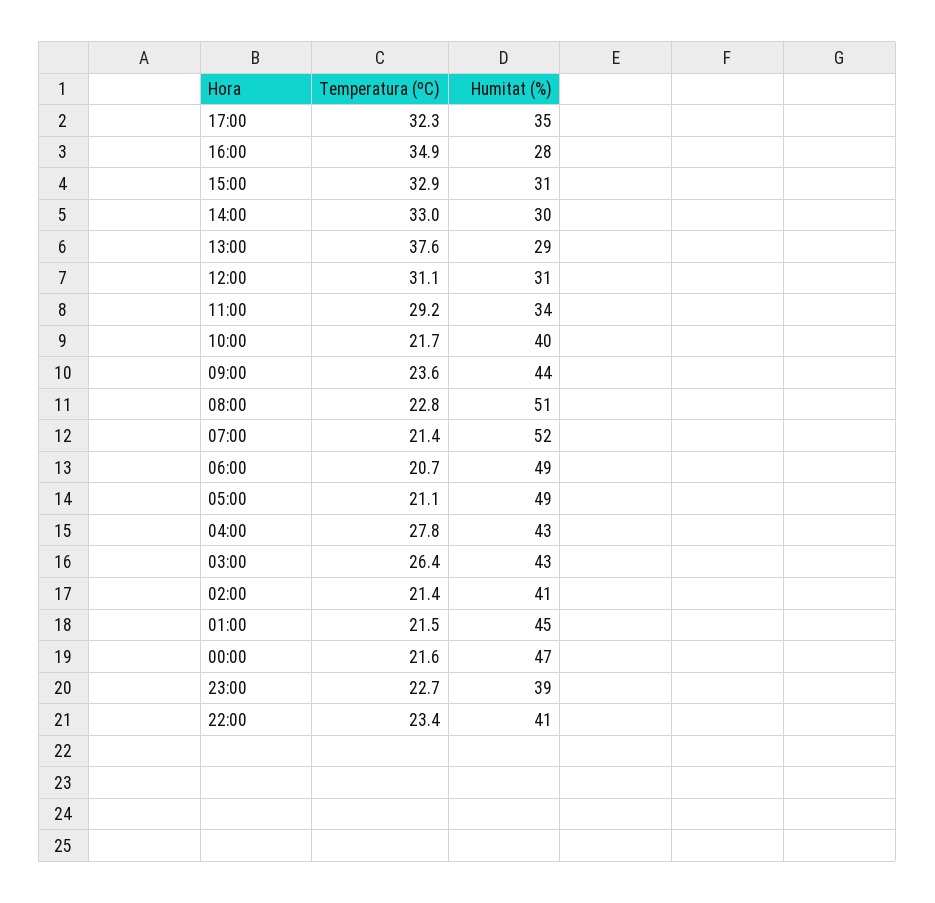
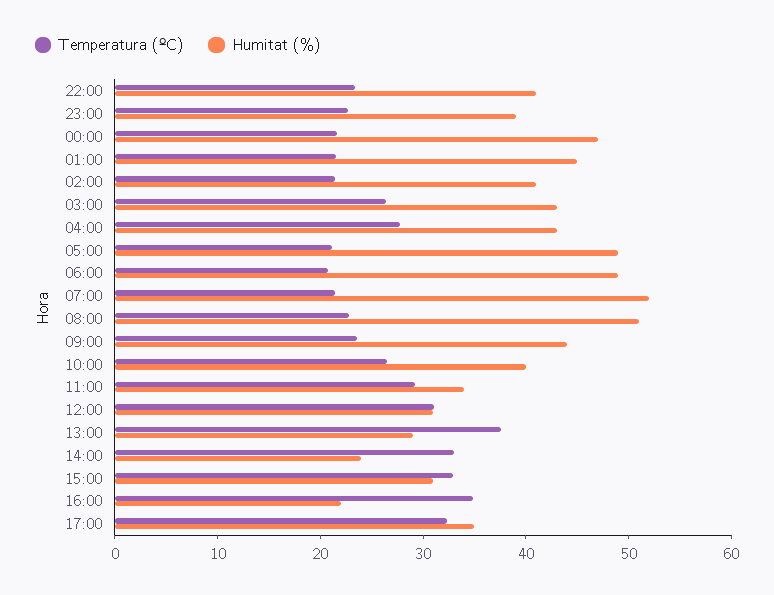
Humitat (%), 16:00: 28 -> 22
Humitat (%), 14:00: 30 -> 24
Temperatura (ºC), 10:00: 21.7 -> 26

